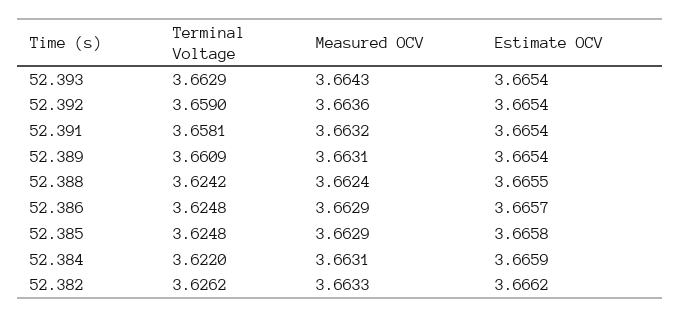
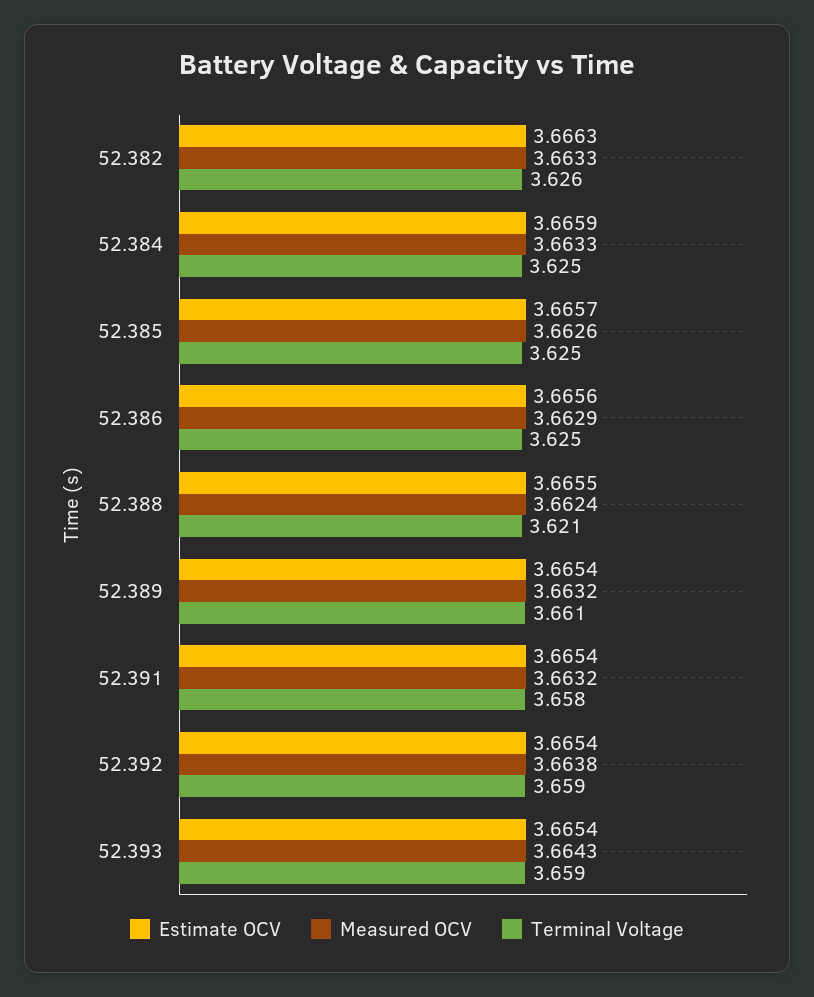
Terminal Voltage, 52.393: 3.6629 -> 3.659
Measured OCV, 52.392: 3.6636 -> 3.6638
Measured OCV, 52.389: 3.6631 -> 3.6632
Terminal Voltage, 52.388: 3.6242 -> 3.621
Estimate OCV, 52.386: 3.6657 -> 3.6656
Measured OCV, 52.385: 3.6629 -> 3.6626
Estimate OCV, 52.385: 3.6658 -> 3.6657
Terminal Voltage, 52.384: 3.622 -> 3.625
Measured OCV, 52.384: 3.6631 -> 3.6633
Estimate OCV, 52.382: 3.6662 -> 3.6663

